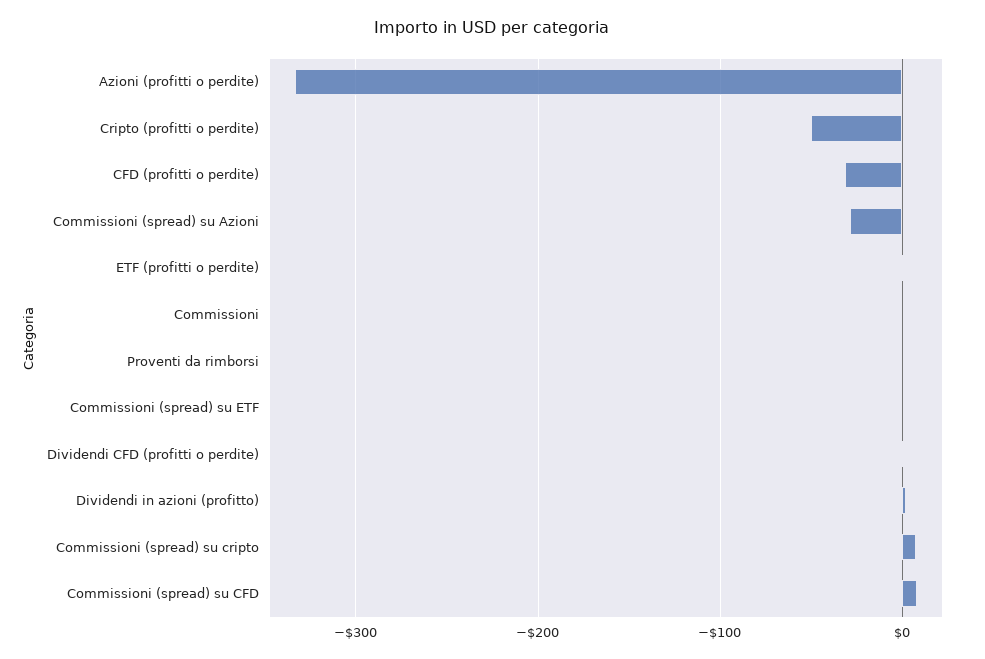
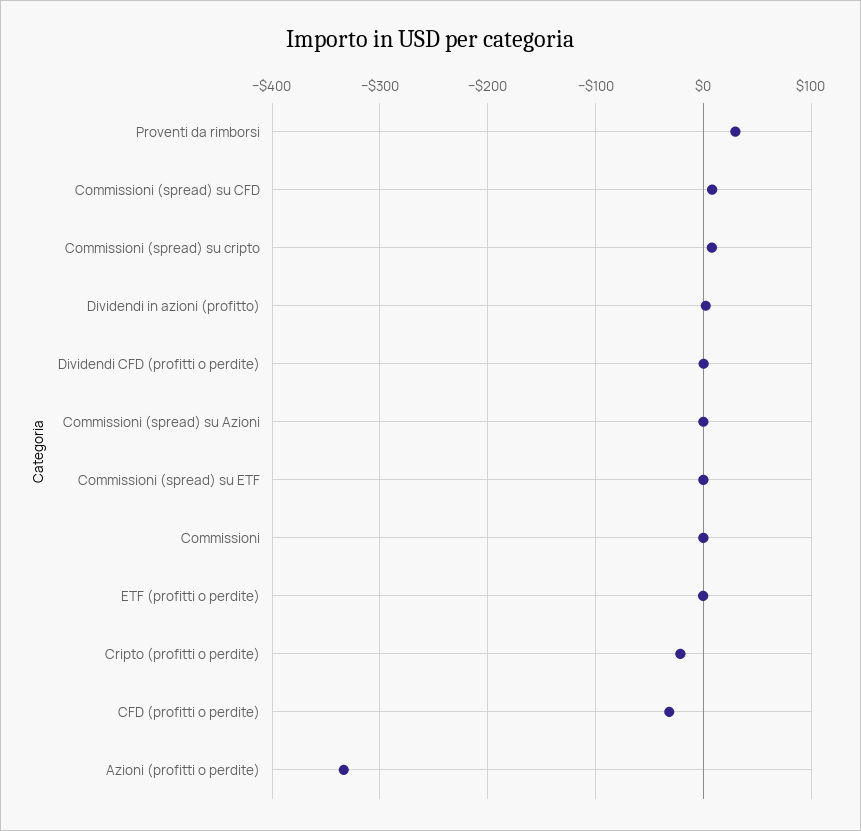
Cripto (profitti o perdite): -50 -> -20
Commissioni (spread) su Azioni: -30 -> 0
Proventi da rimborsi: 0 -> 30

